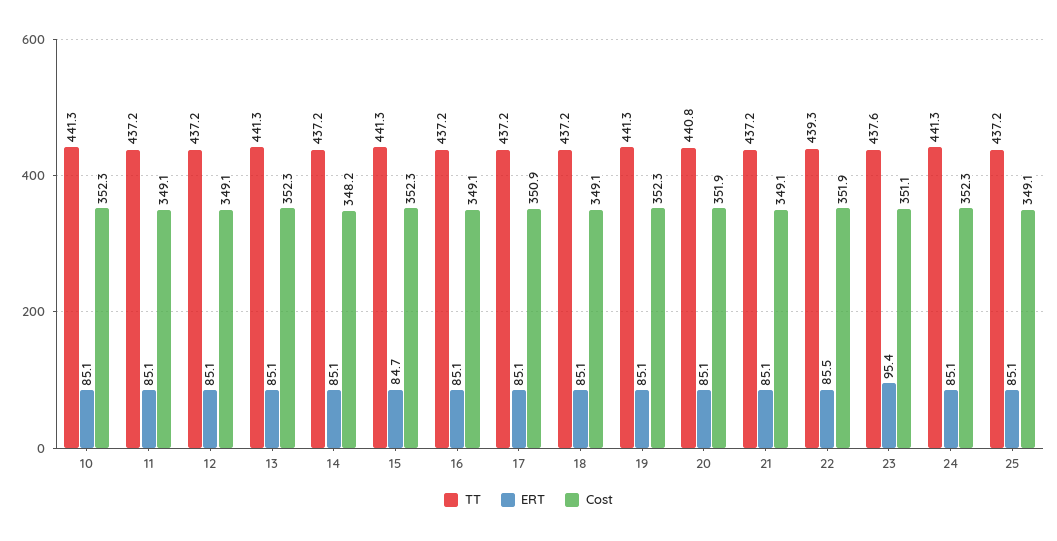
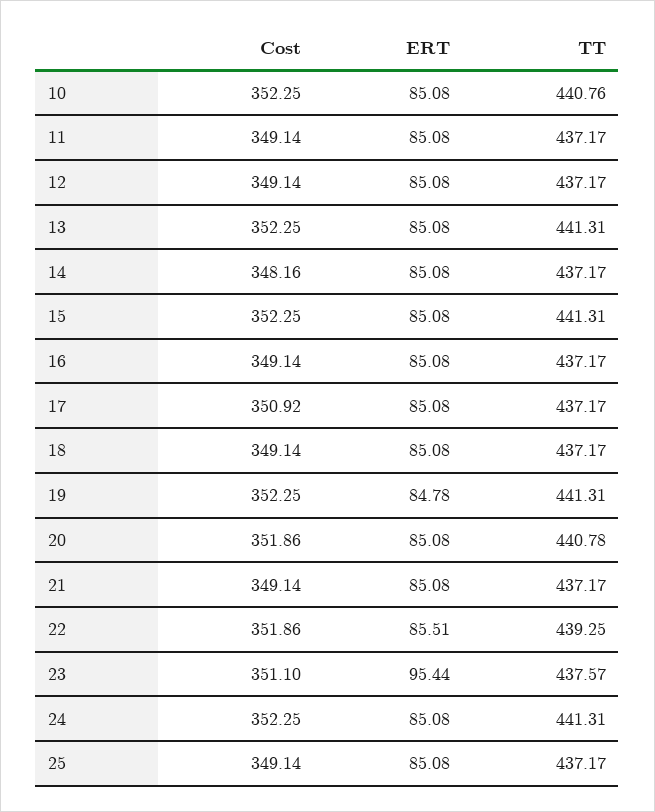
TT, 10: 441.3 -> 440.76
ERT, 15: 84.7 -> 85.08
ERT, 19: 85.1 -> 84.78

